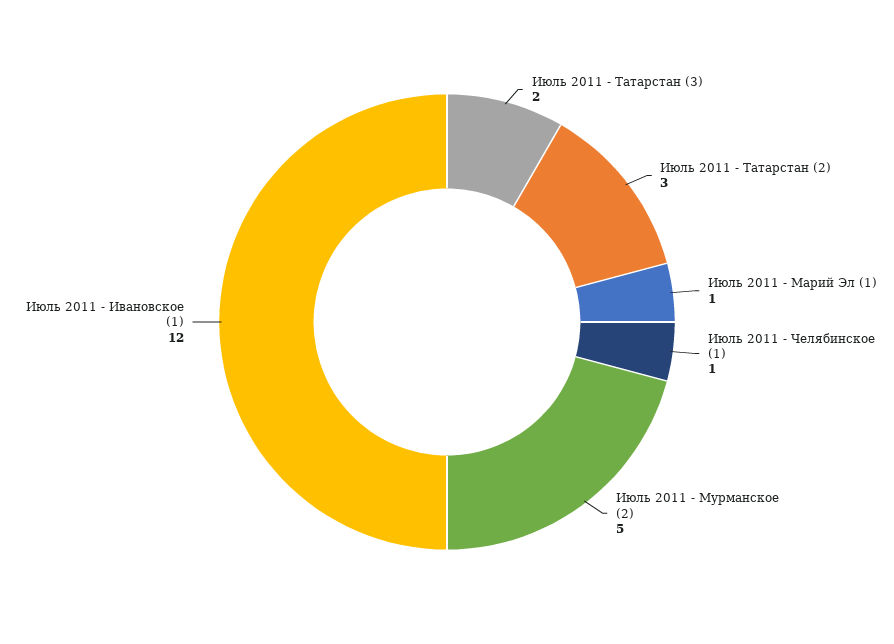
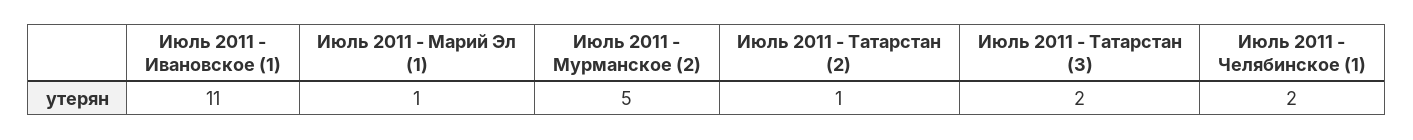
Июль 2011 - Татарстан (2): 3 -> 1
Июль 2011 - Челябинское (1): 1 -> 2
Июль 2011 - Ивановское (1): 12 -> 11

